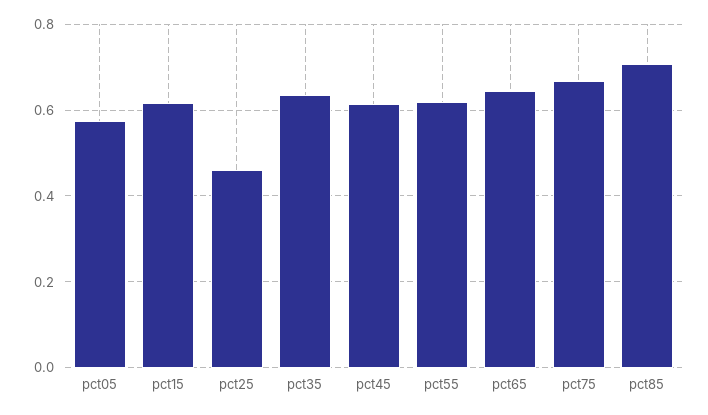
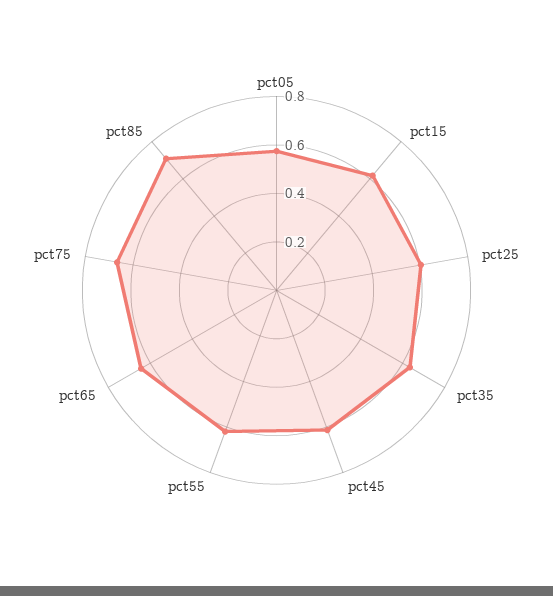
pct25: 0.46 -> 0.6

